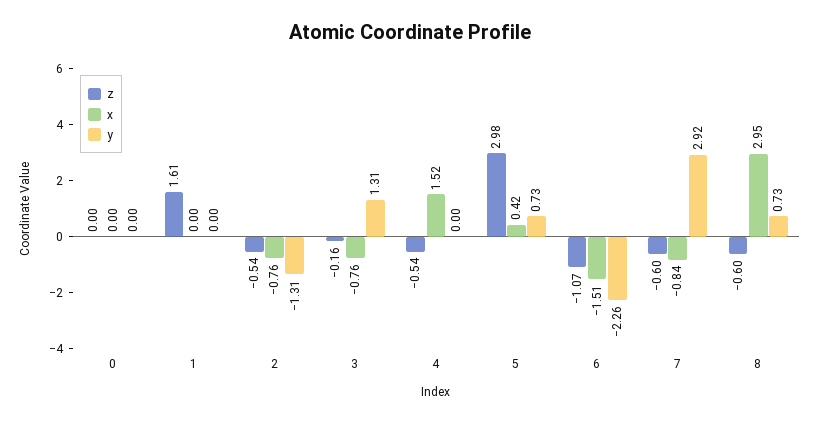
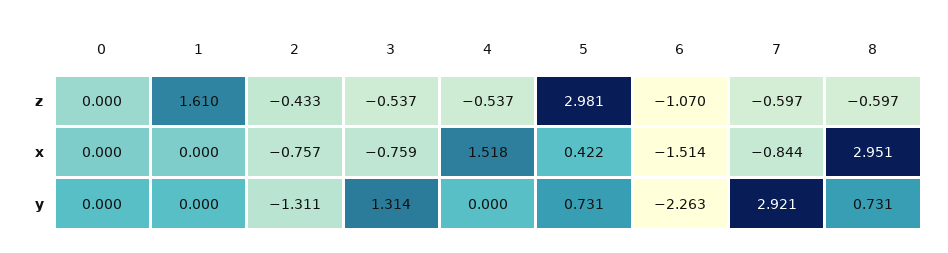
z, 2: -0.54 -> -0.433
z, 3: -0.16 -> -0.537

